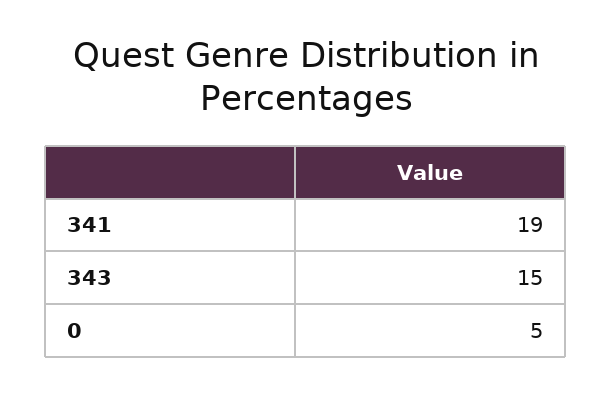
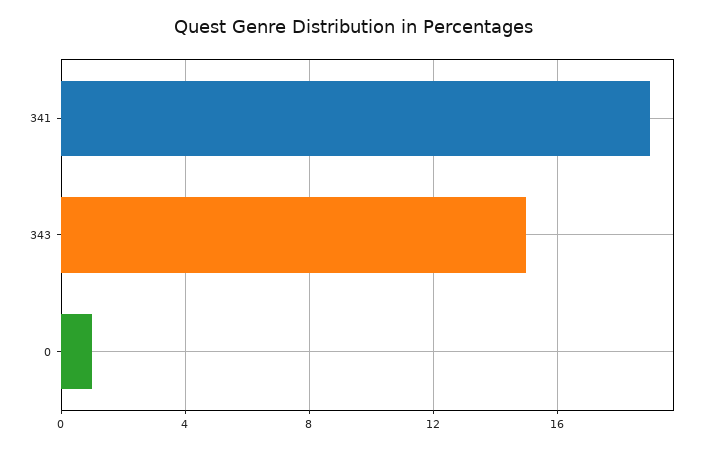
0: 5 -> 1

